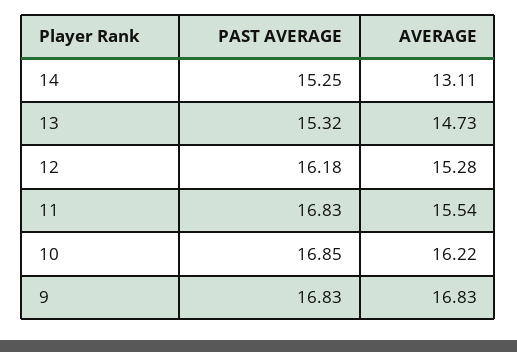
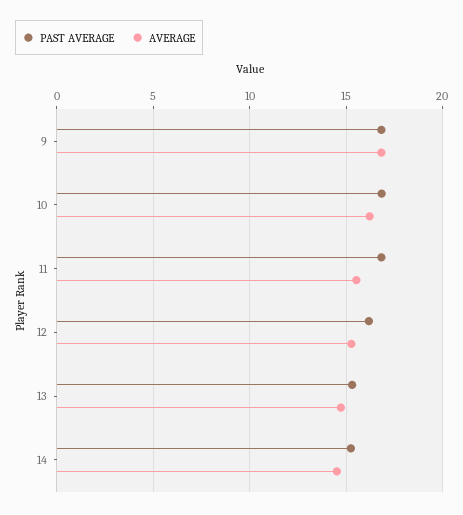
AVERAGE, 14: 13.11 -> 14.5

